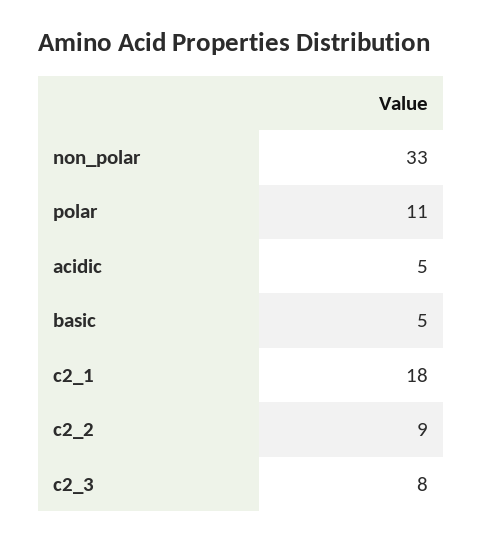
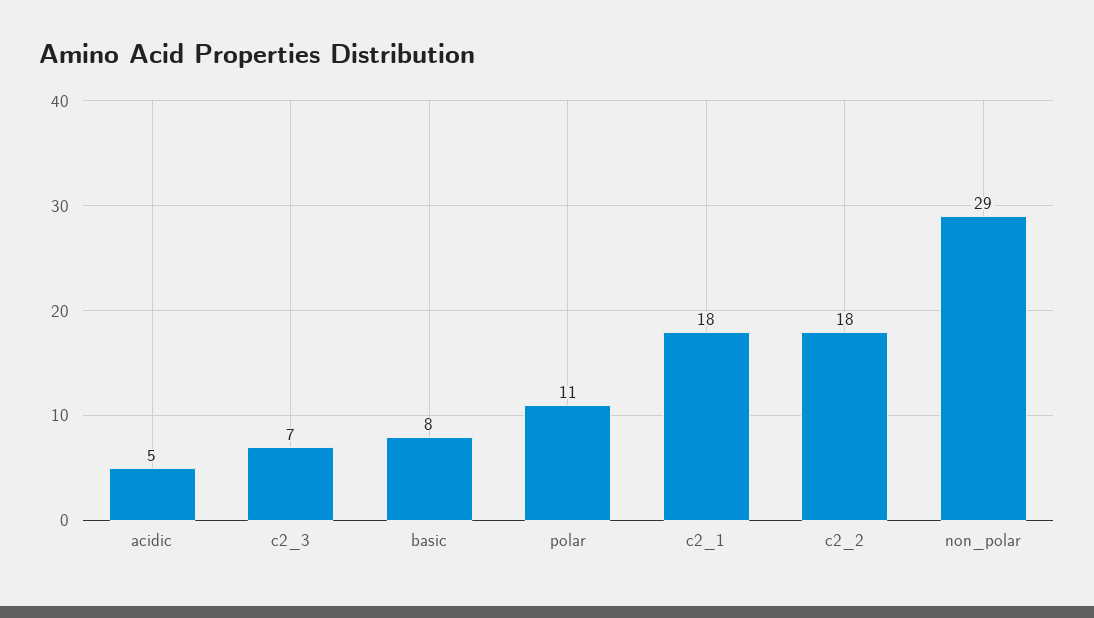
non_polar: 33 -> 29
basic: 5 -> 8
c2_2: 9 -> 18
c2_3: 8 -> 7

